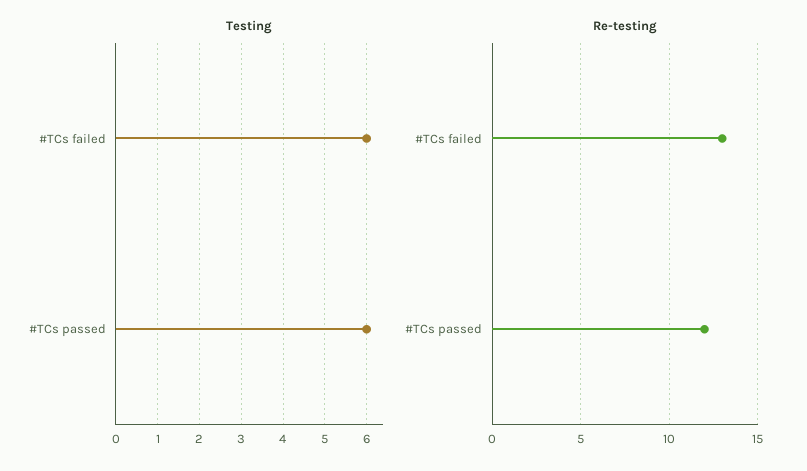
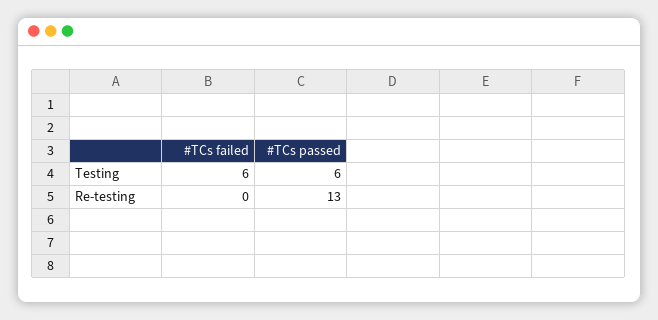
Re-testing, #TCs failed: 13 -> 0
Re-testing, #TCs passed: 12 -> 13

